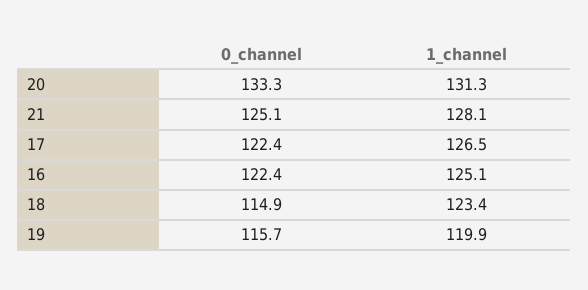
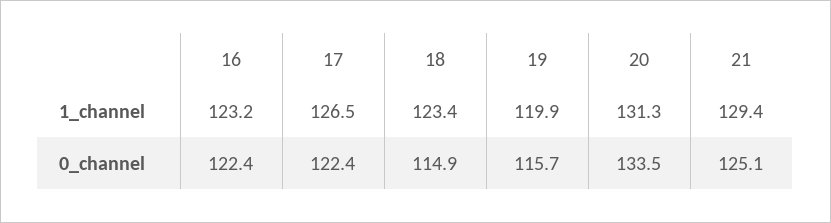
0_channel, 20: 133.3 -> 133.5
1_channel, 21: 128.1 -> 129.4
1_channel, 16: 125.1 -> 123.2

